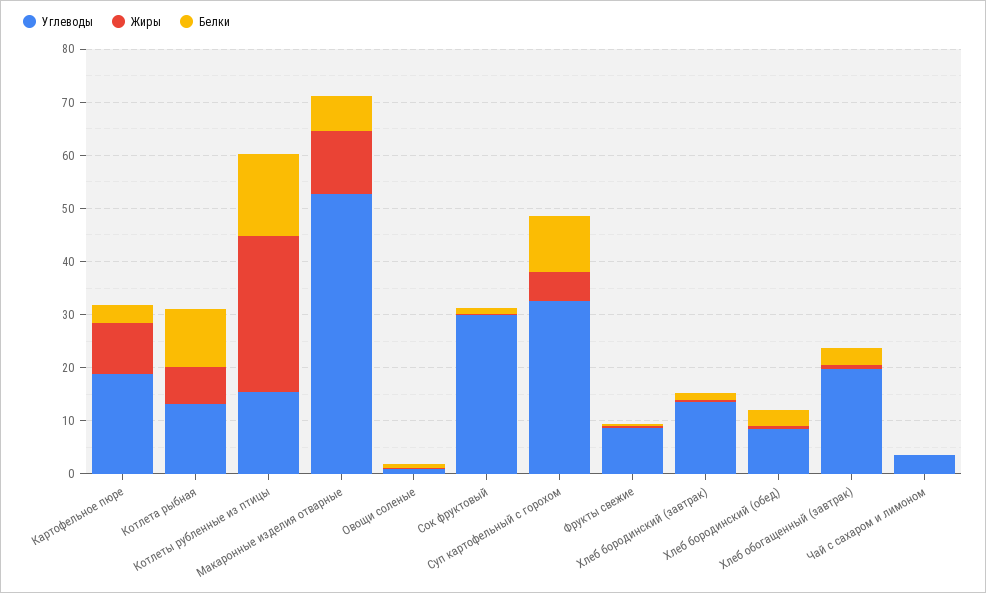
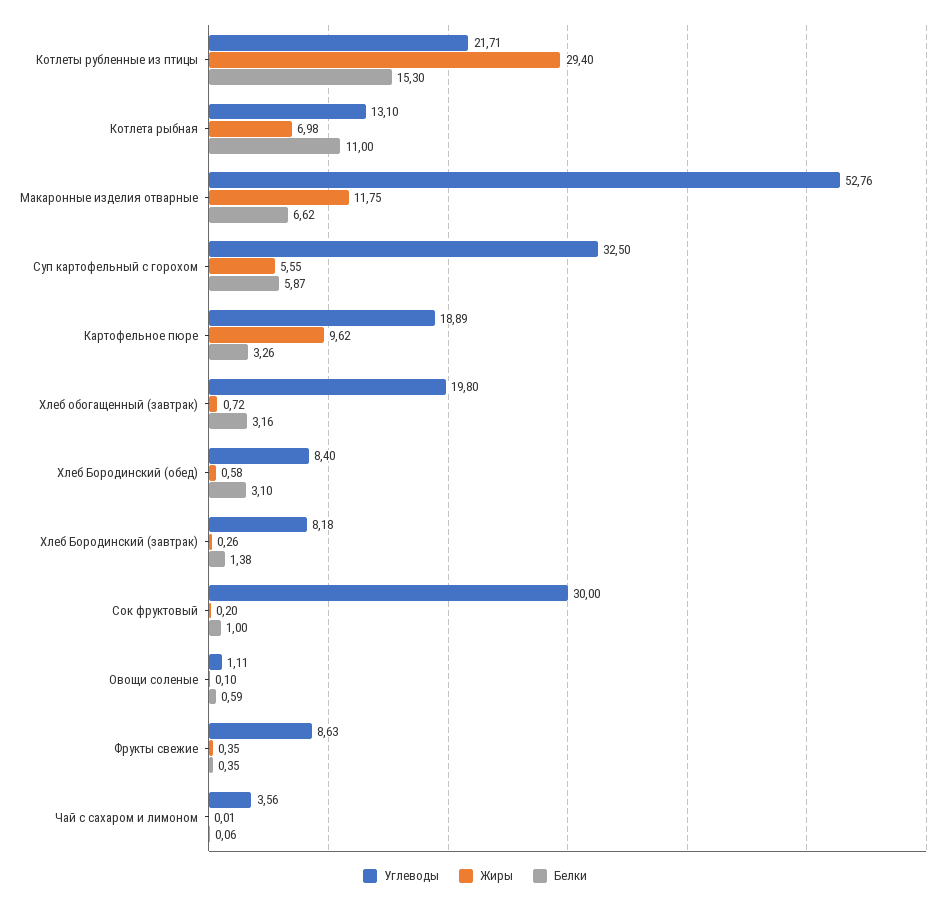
Углеводы, Котлеты рубленные из птицы: 16 -> 21.71
Белки, Суп картофельный с горохом: 10 -> 5.87
Углеводы, Хлеб бородинский (завтрак): 14 -> 8.18

